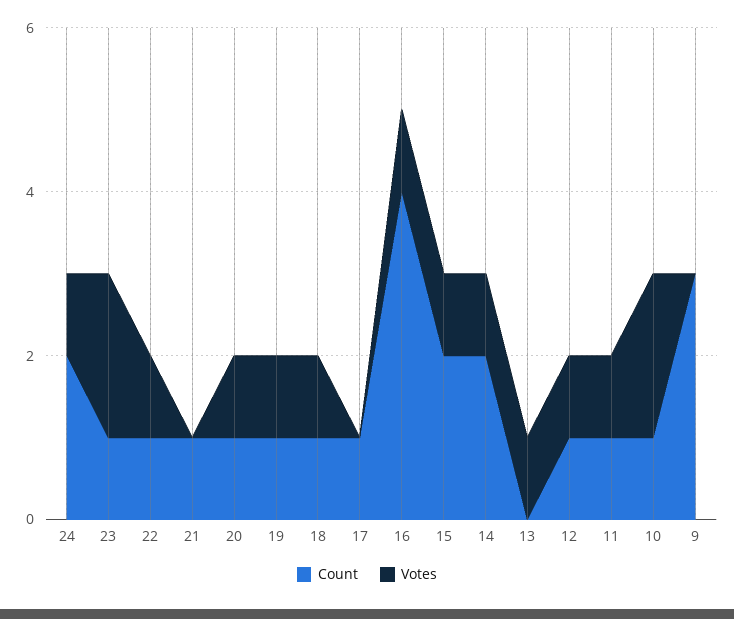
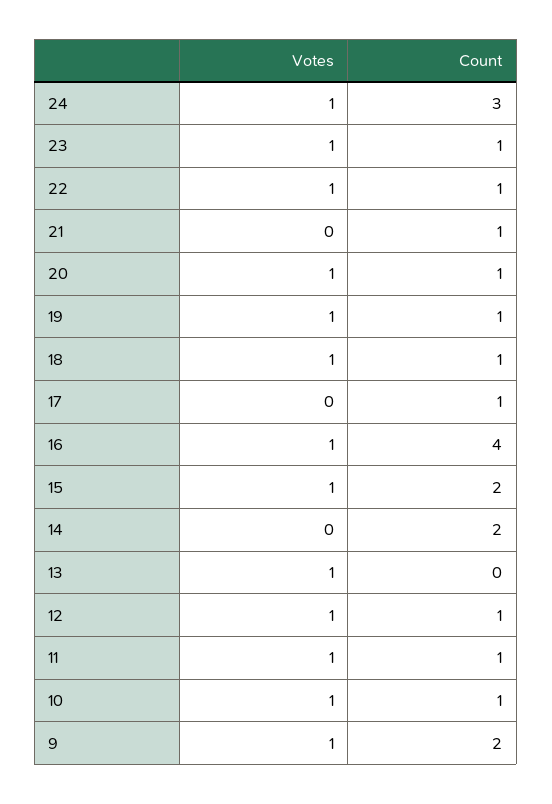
Count, 24: 2 -> 3
Votes, 23: 2 -> 1
Votes, 14: 1 -> 0
Votes, 10: 2 -> 1
Count, 9: 3 -> 2
Votes, 9: 0 -> 1

